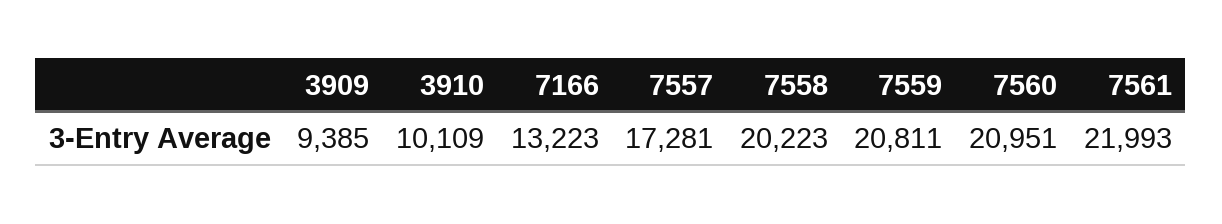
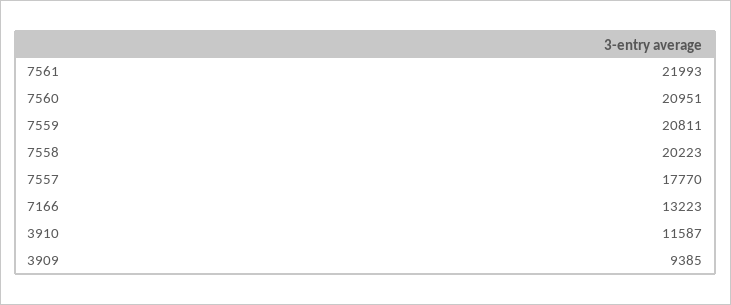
3910: 10109 -> 11587
7557: 17281 -> 17770

